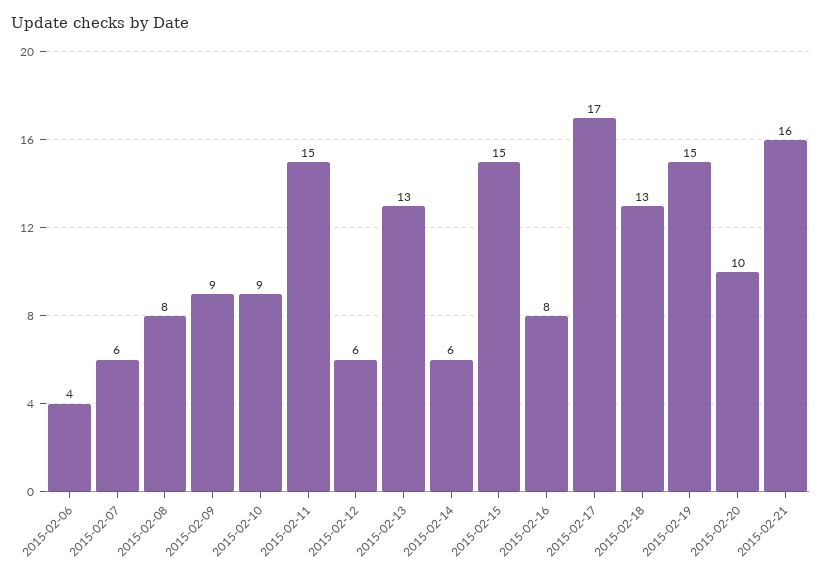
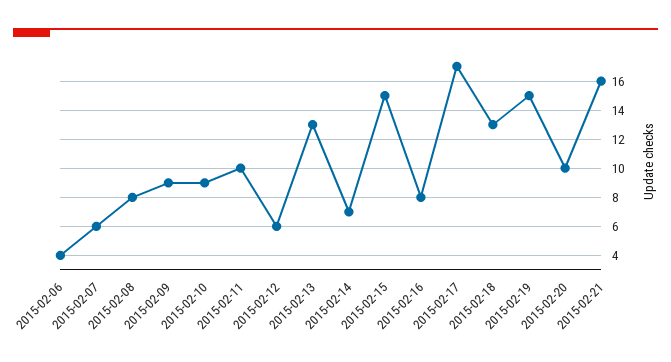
2015-02-11: 15 -> 10
2015-02-14: 6 -> 7

